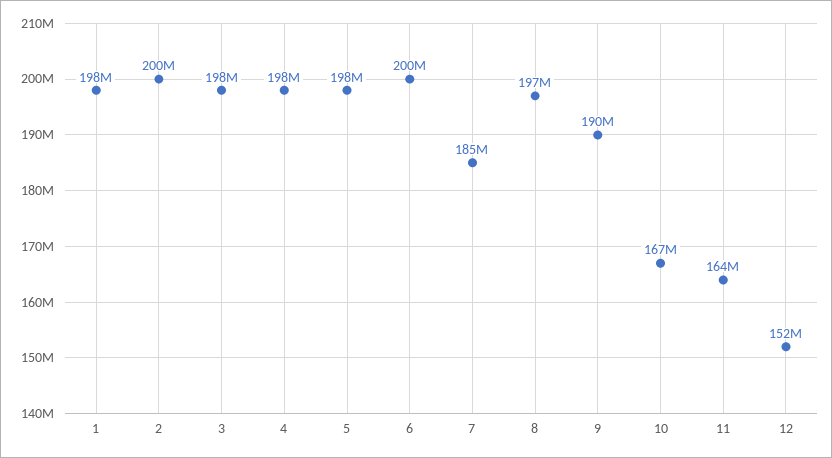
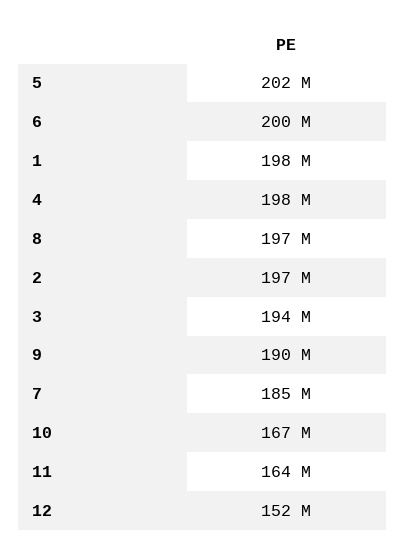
2: 200000000 -> 197000000
3: 198000000 -> 194000000
5: 198000000 -> 202000000

